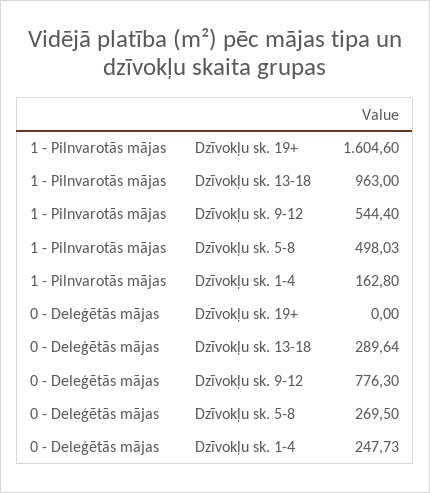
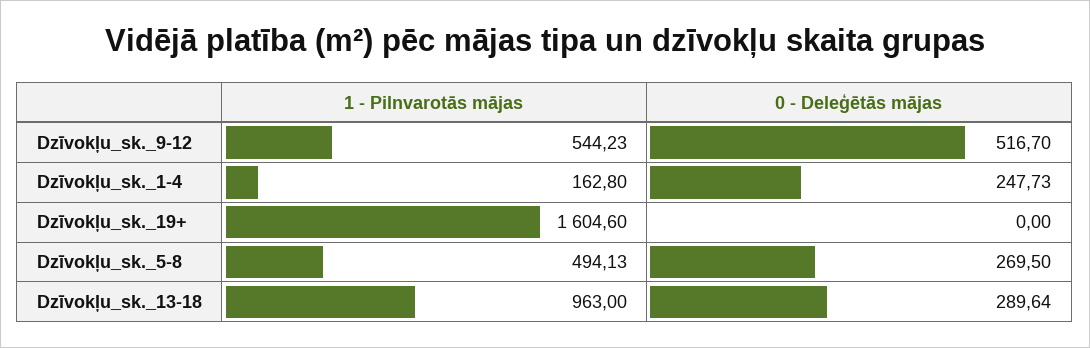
1 - Pilnvarotās mājas, Dzīvokļu sk. 9-12: 544.4 -> 544.23
1 - Pilnvarotās mājas, Dzīvokļu sk. 5-8: 498.03 -> 494.13
0 - Deleģētās mājas, Dzīvokļu sk. 9-12: 776.3 -> 516.7

